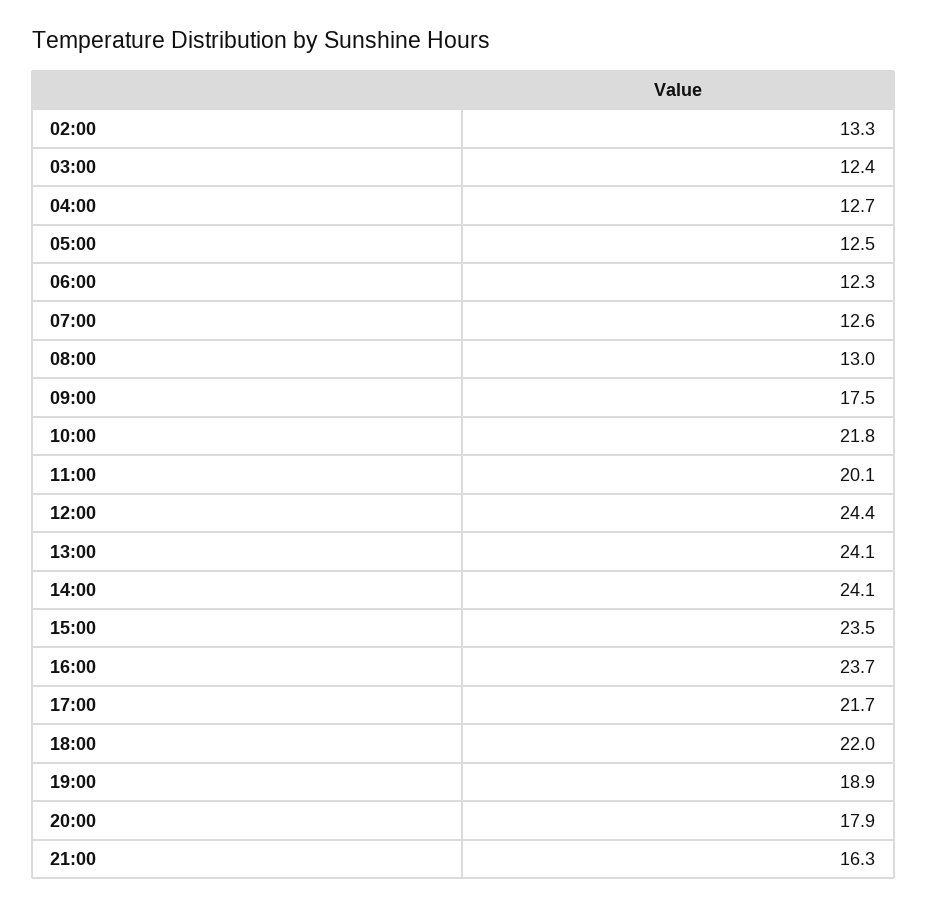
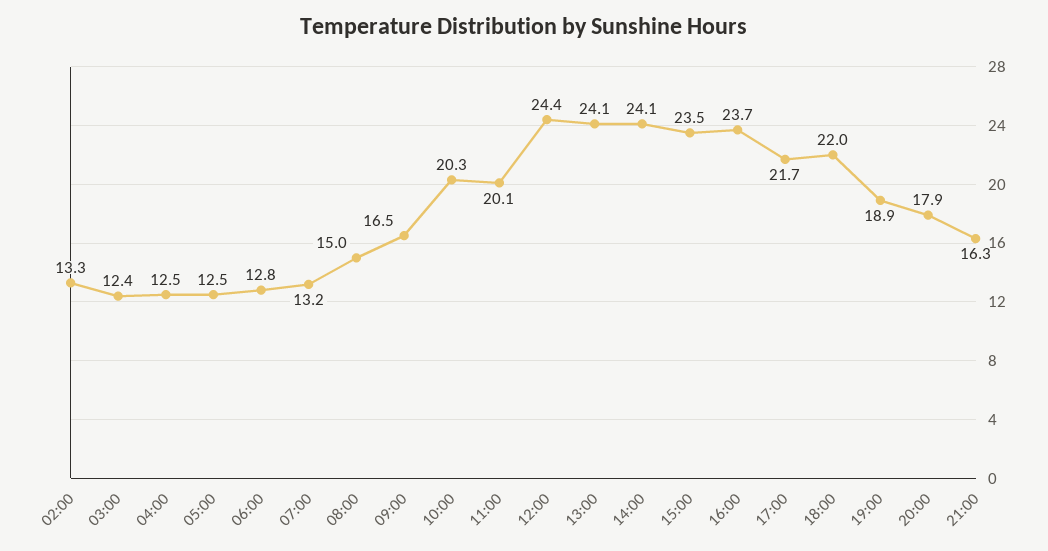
04:00: 12.7 -> 12.5
06:00: 12.3 -> 12.8
07:00: 12.6 -> 13.2
08:00: 13 -> 15
09:00: 17.5 -> 16.5
10:00: 21.8 -> 20.3

